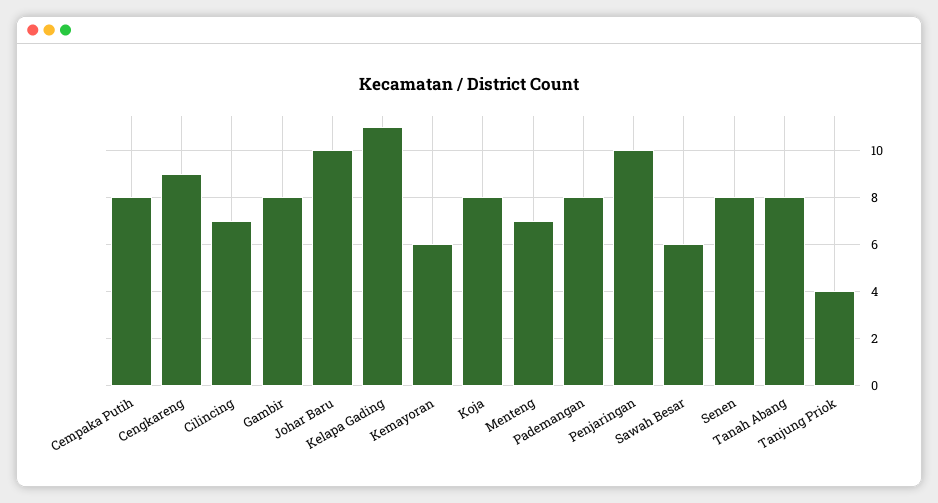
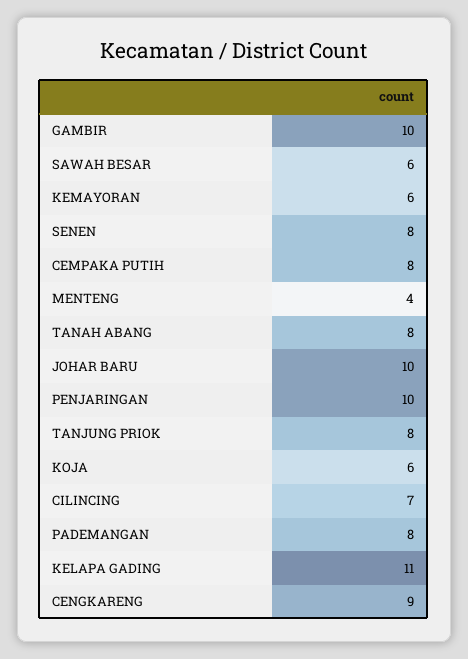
Gambir: 8 -> 10
Koja: 8 -> 6
Menteng: 7 -> 4
Tanjung Priok: 4 -> 8

